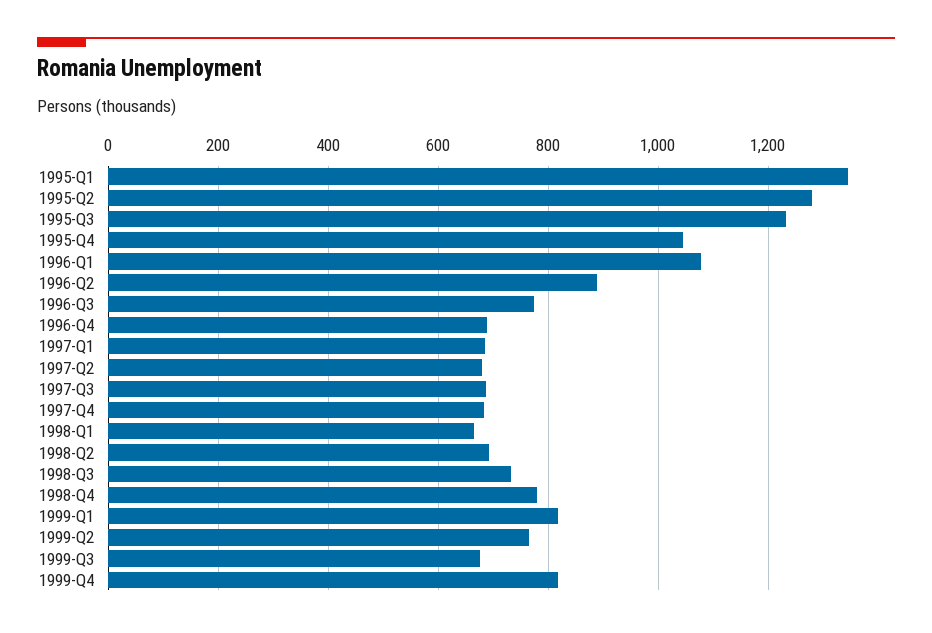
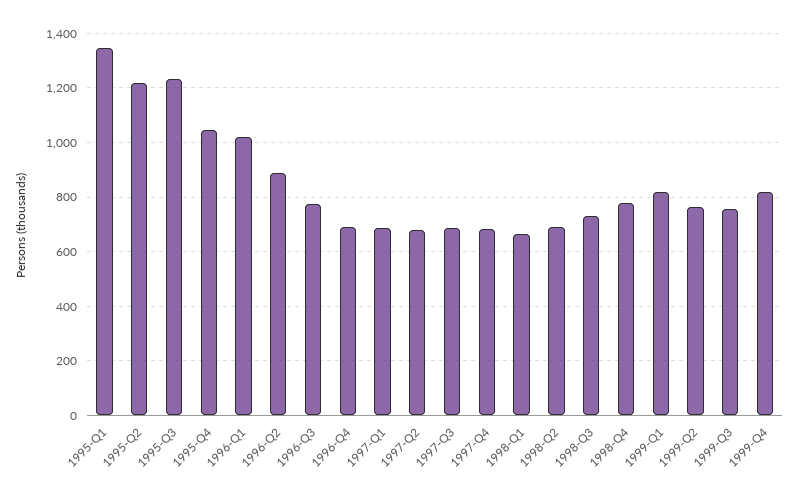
1995-Q2: 1280 -> 1225
1996-Q1: 1080 -> 1025
1999-Q3: 680 -> 750

